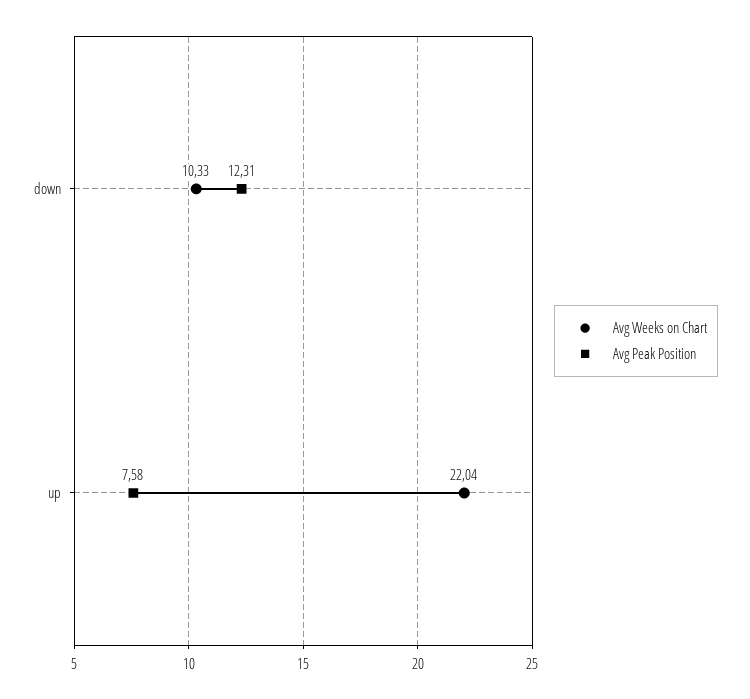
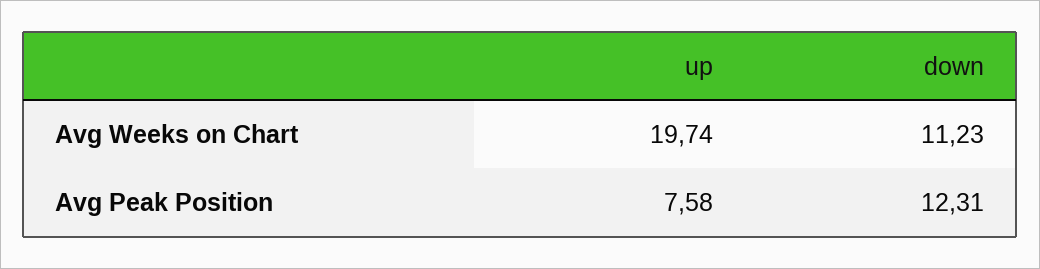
Avg Weeks on Chart, down: 10.33 -> 11.23
Avg Weeks on Chart, up: 22.04 -> 19.74

